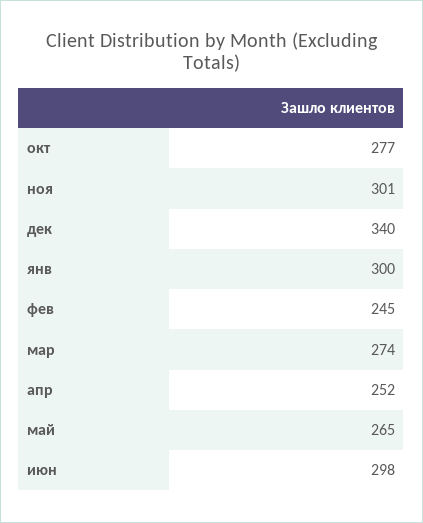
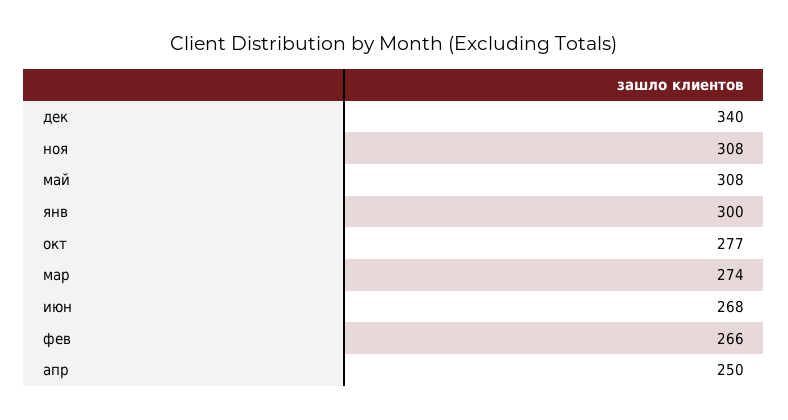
ноя: 301 -> 308
фев: 245 -> 266
апр: 252 -> 250
май: 265 -> 308
июн: 298 -> 268

